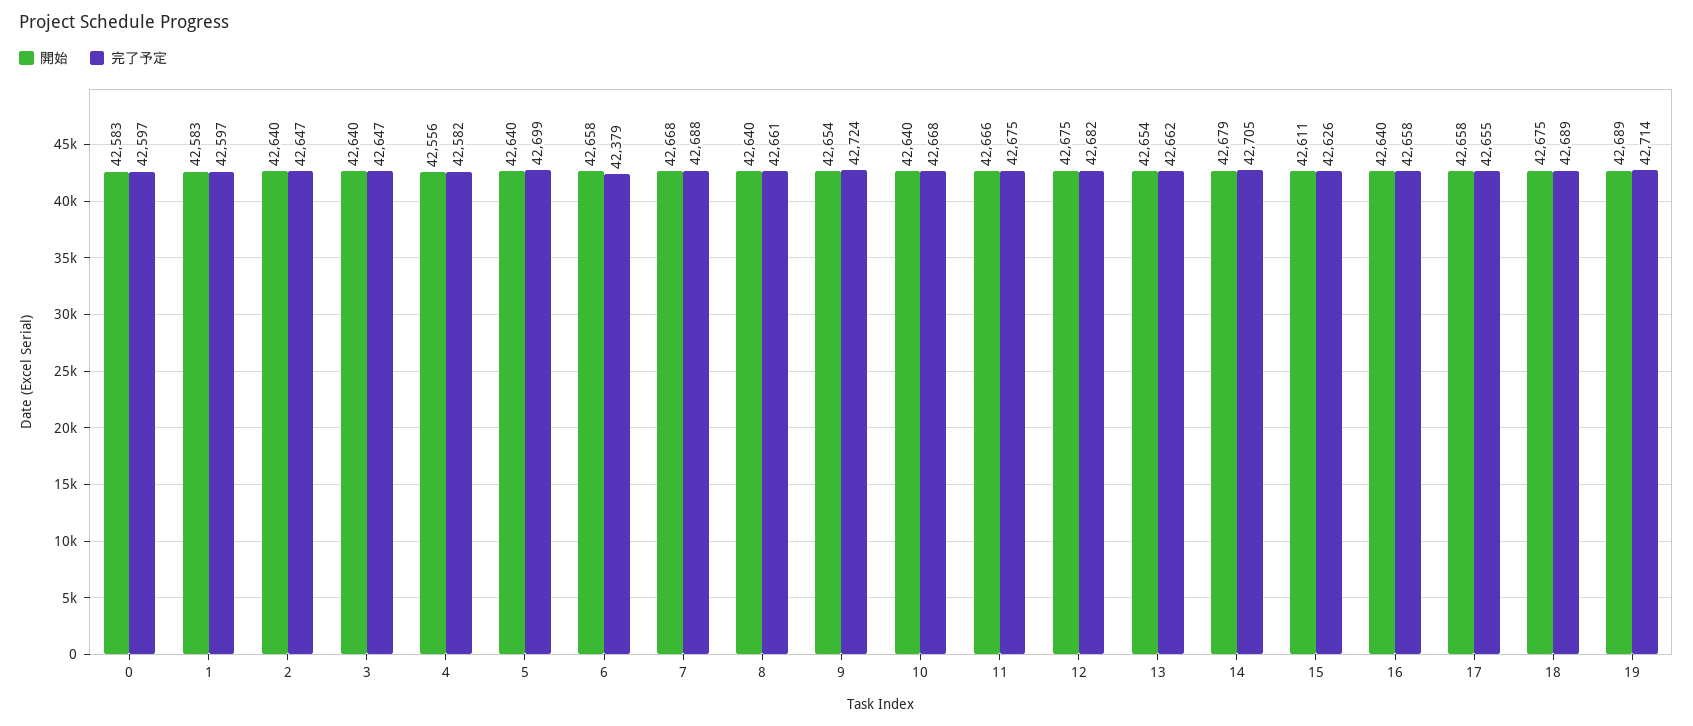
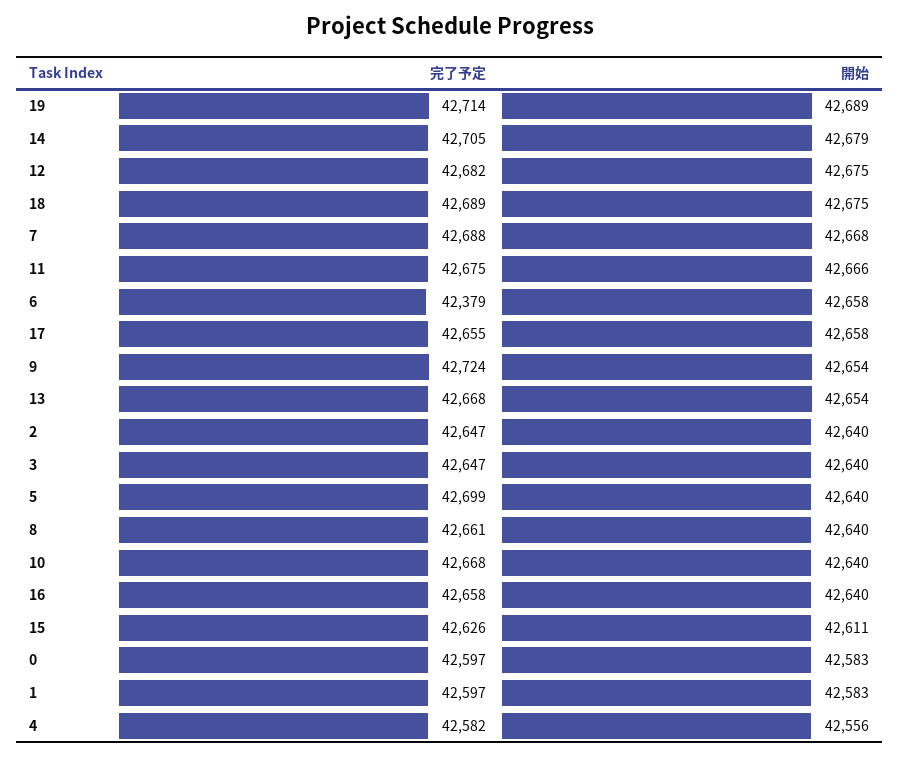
完了予定, 13: 42662 -> 42668

